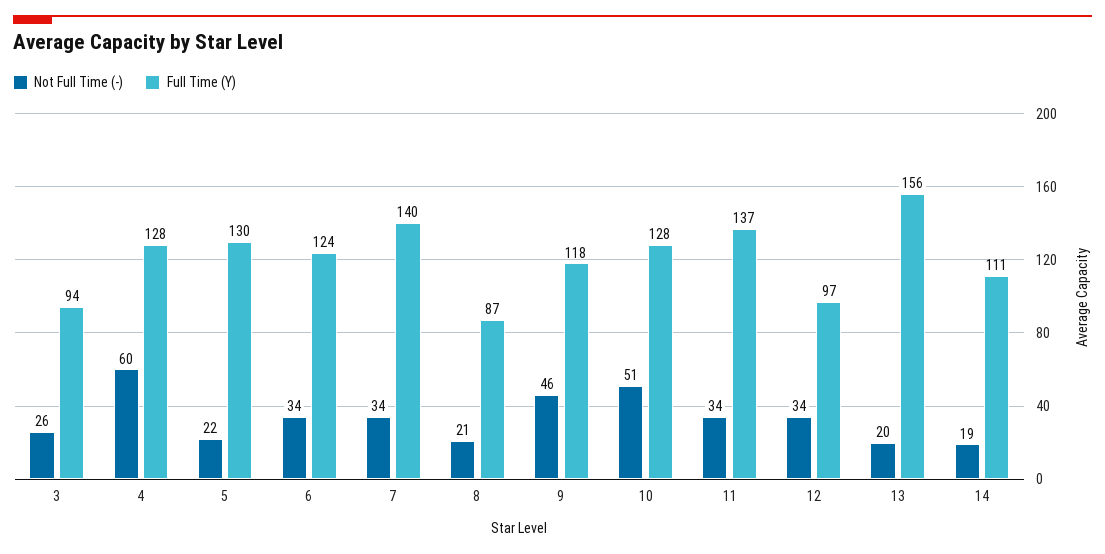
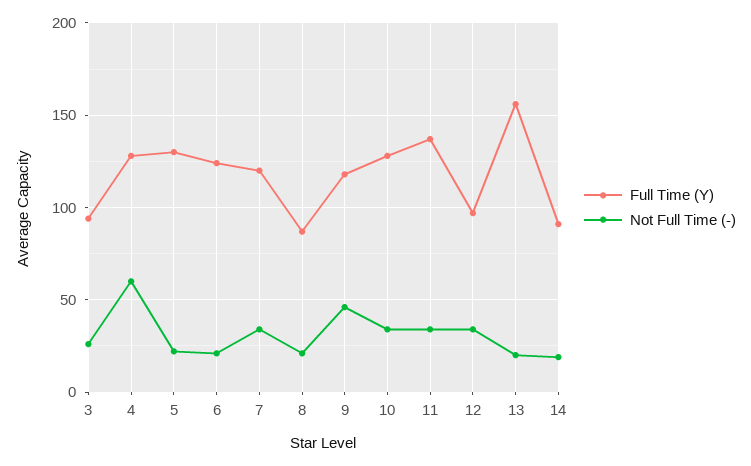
Not Full Time (-), 6: 34 -> 20
Full Time (Y), 7: 140 -> 120
Not Full Time (-), 10: 51 -> 35
Full Time (Y), 14: 111 -> 90

